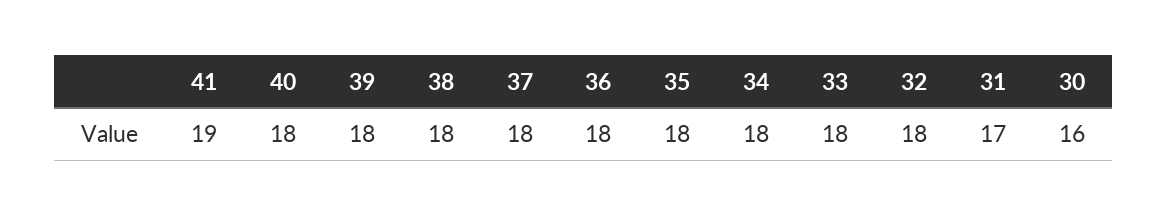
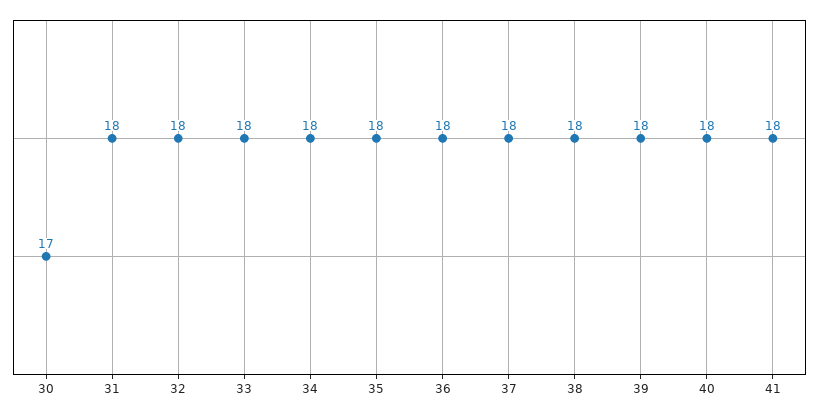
41: 19 -> 18
31: 17 -> 18
30: 16 -> 17

